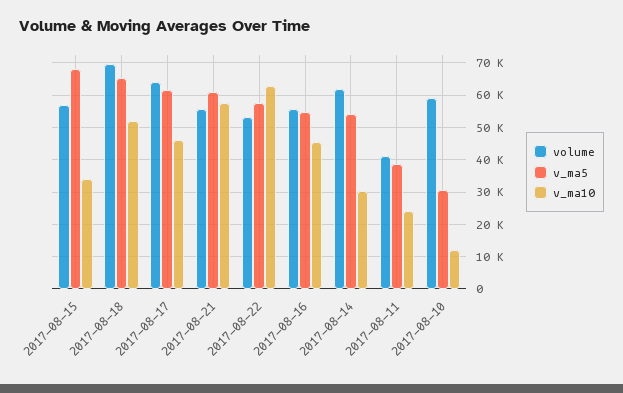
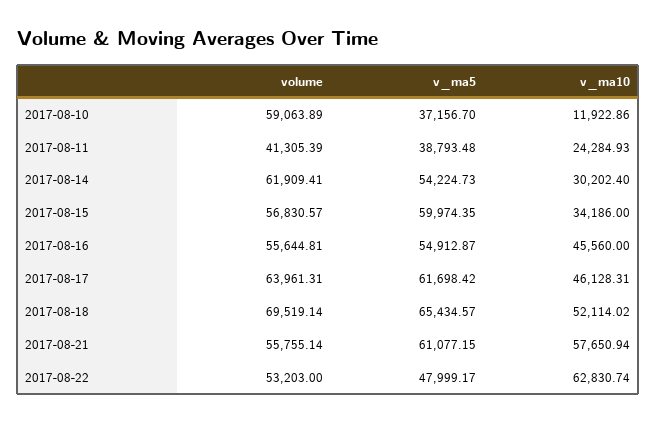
v_ma5, 2017-08-15: 68000 -> 59974.35
v_ma5, 2017-08-22: 58000 -> 47999.17
v_ma5, 2017-08-10: 30000 -> 37156.7

